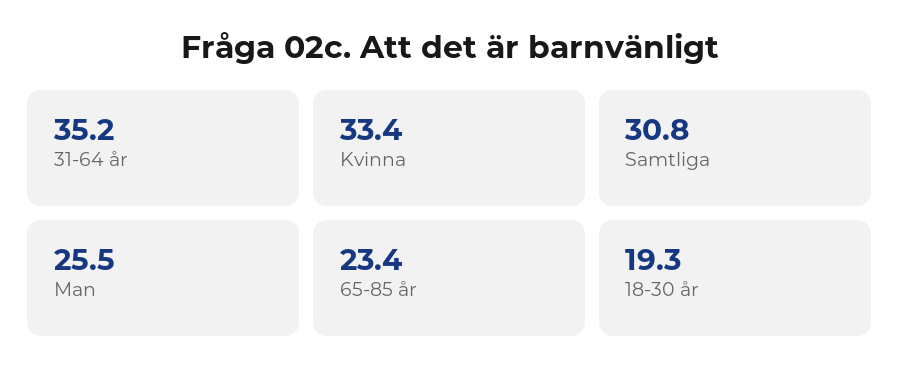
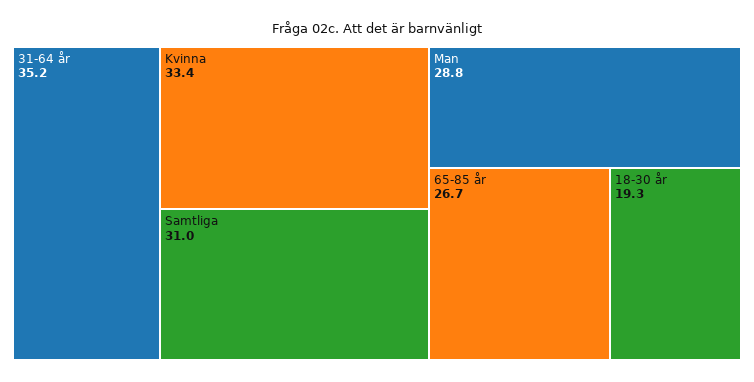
Samtliga: 30.8 -> 31
Man: 25.5 -> 28.8
65-85 år: 23.4 -> 26.7

